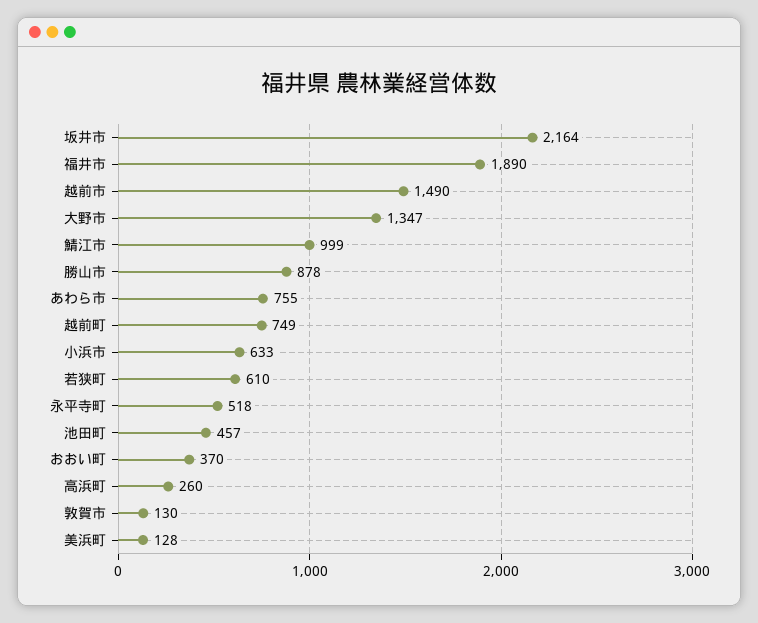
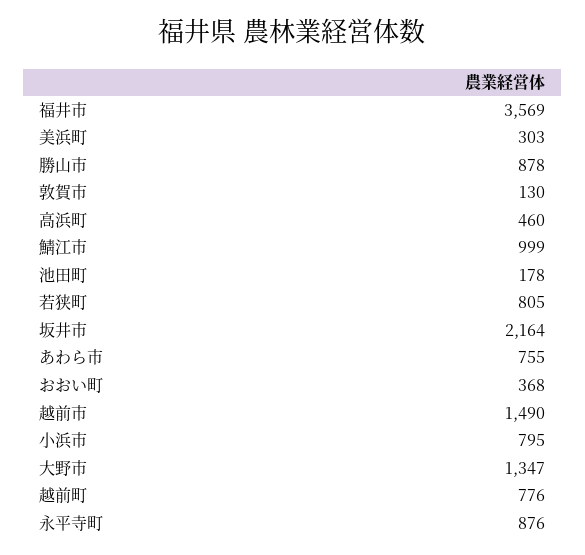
福井市: 1890 -> 3569
越前町: 749 -> 776
小浜市: 633 -> 795
若狭町: 610 -> 805
永平寺町: 518 -> 876
池田町: 457 -> 178
おおい町: 370 -> 368
高浜町: 260 -> 460
美浜町: 128 -> 303

